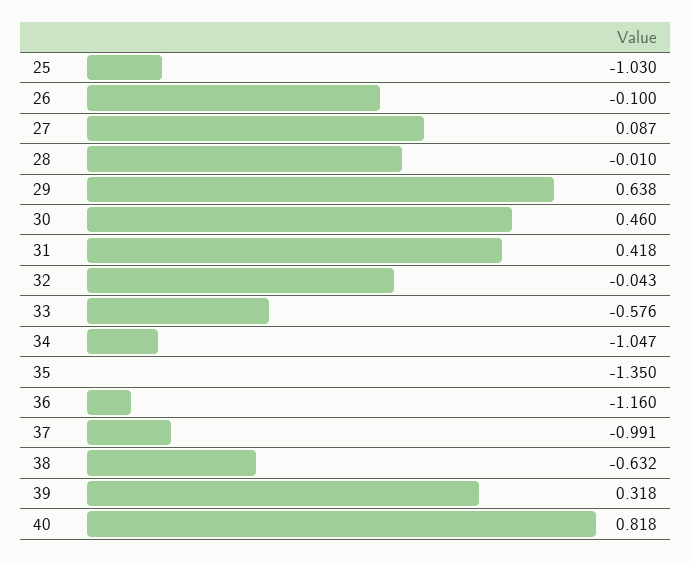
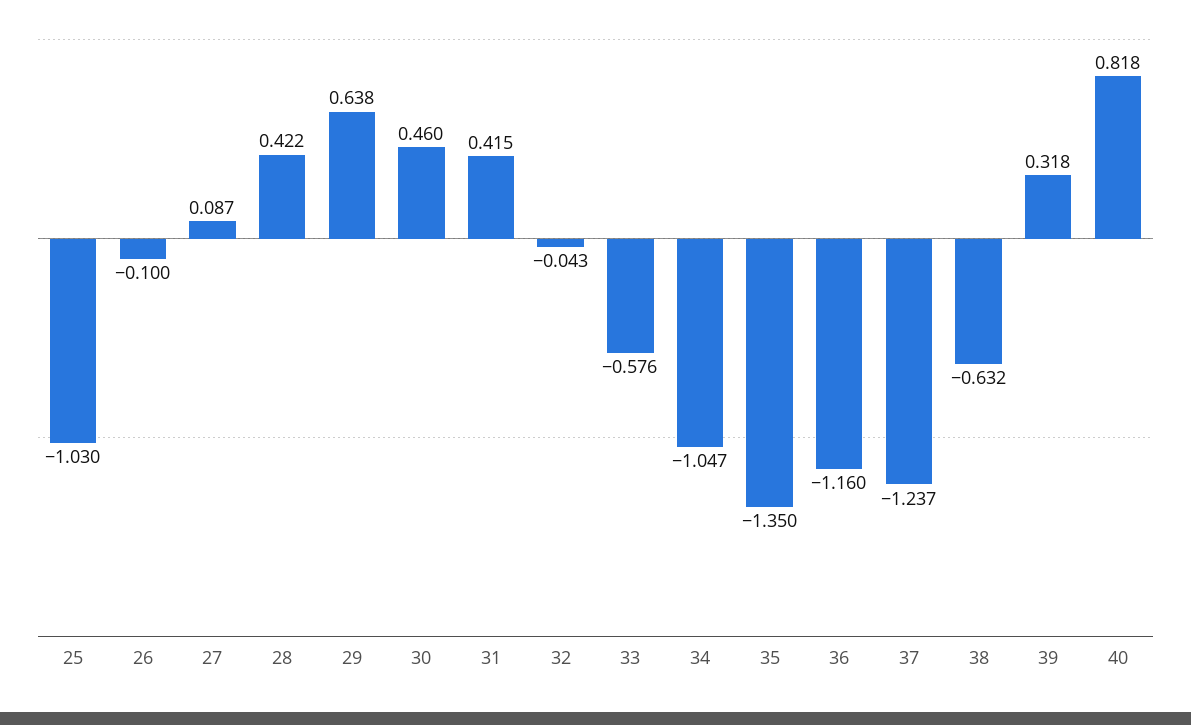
28: -0.01 -> 0.422
31: 0.418 -> 0.415
37: -0.991 -> -1.237

